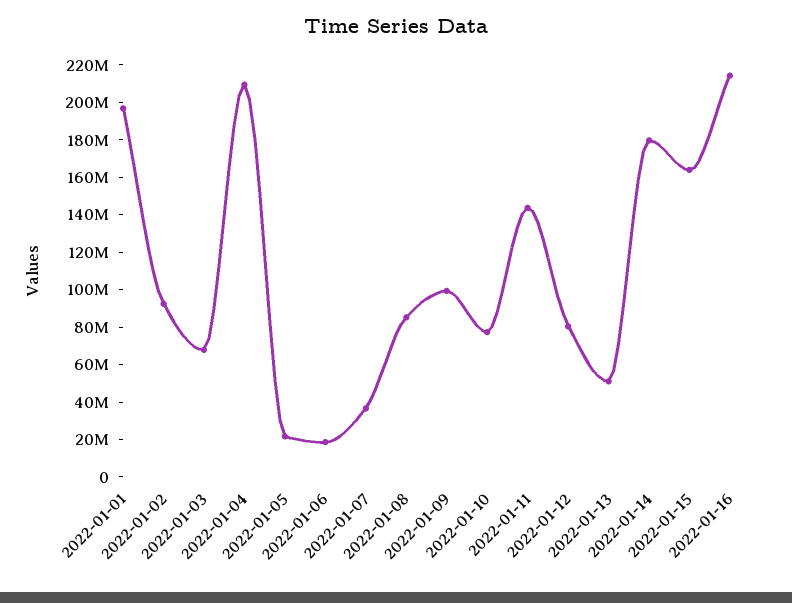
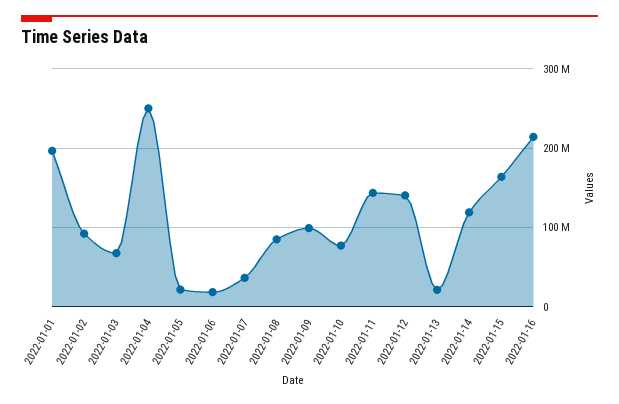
2022-01-04: 210000000 -> 250000000
2022-01-12: 80000000 -> 140000000
2022-01-13: 50000000 -> 20000000
2022-01-14: 180000000 -> 120000000

